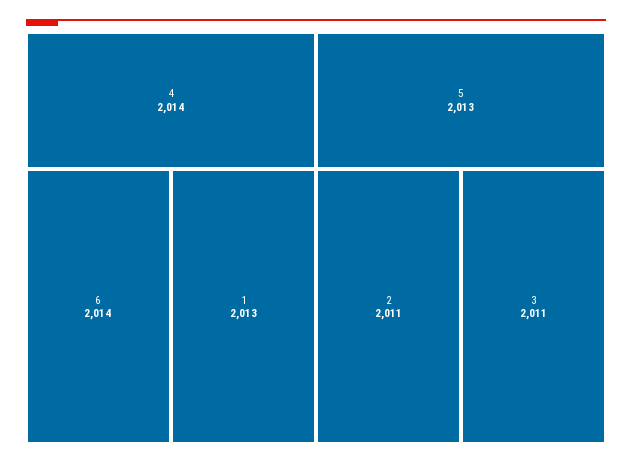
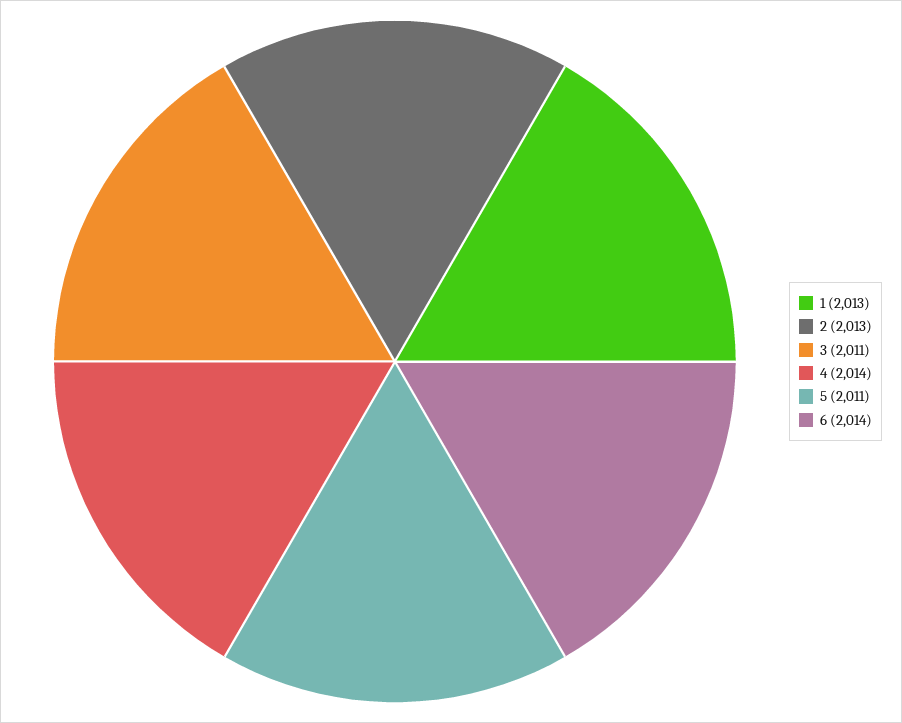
5: 2013 -> 2011
2: 2011 -> 2013

